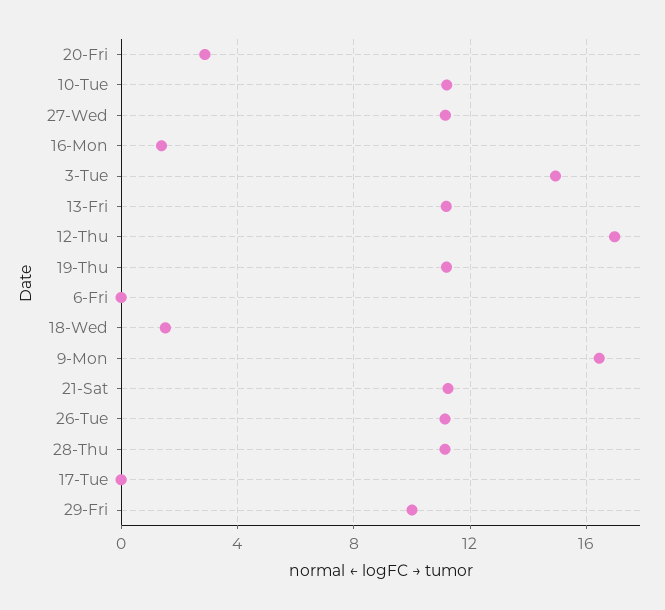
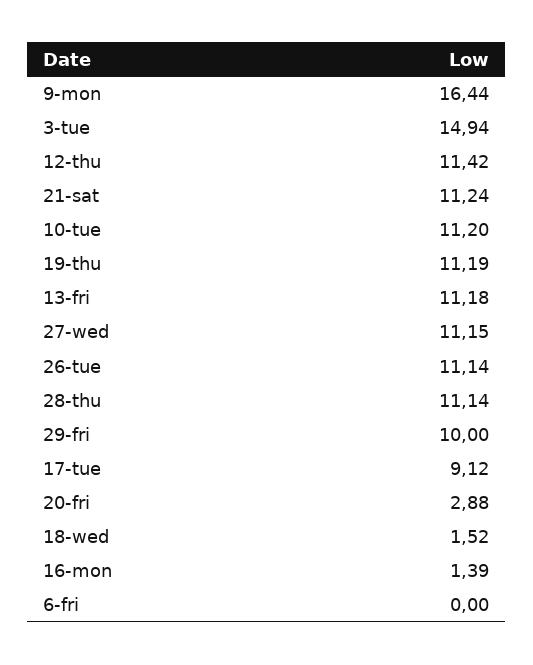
12-Thu: 17 -> 11.42
17-Tue: 0 -> 9.12

